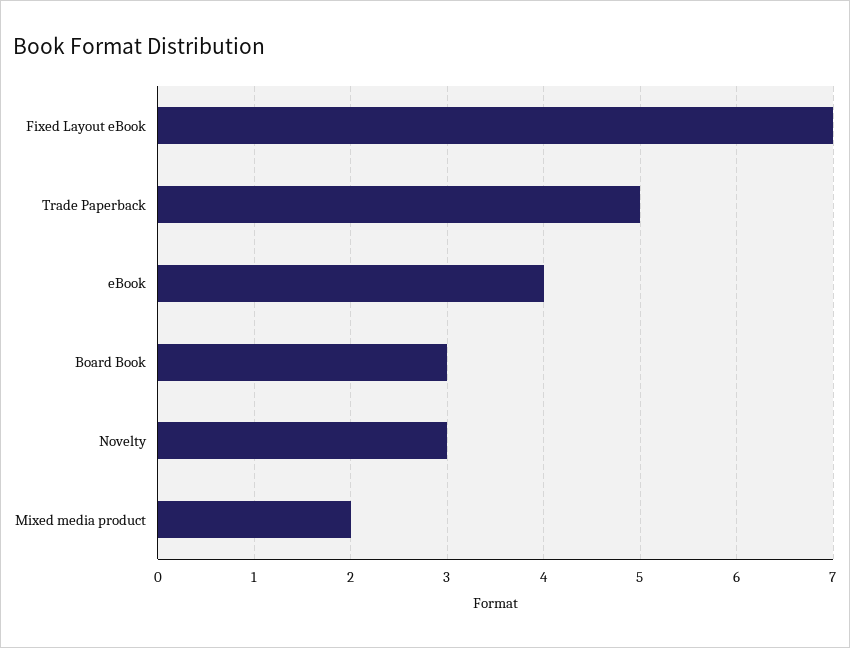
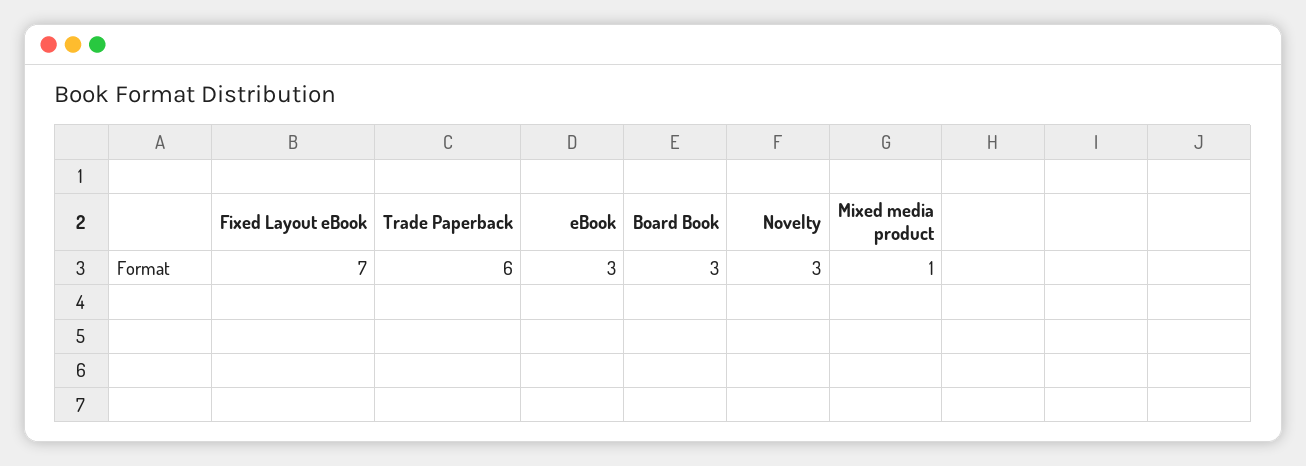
Trade Paperback: 5 -> 6
eBook: 4 -> 3
Mixed media product: 2 -> 1

